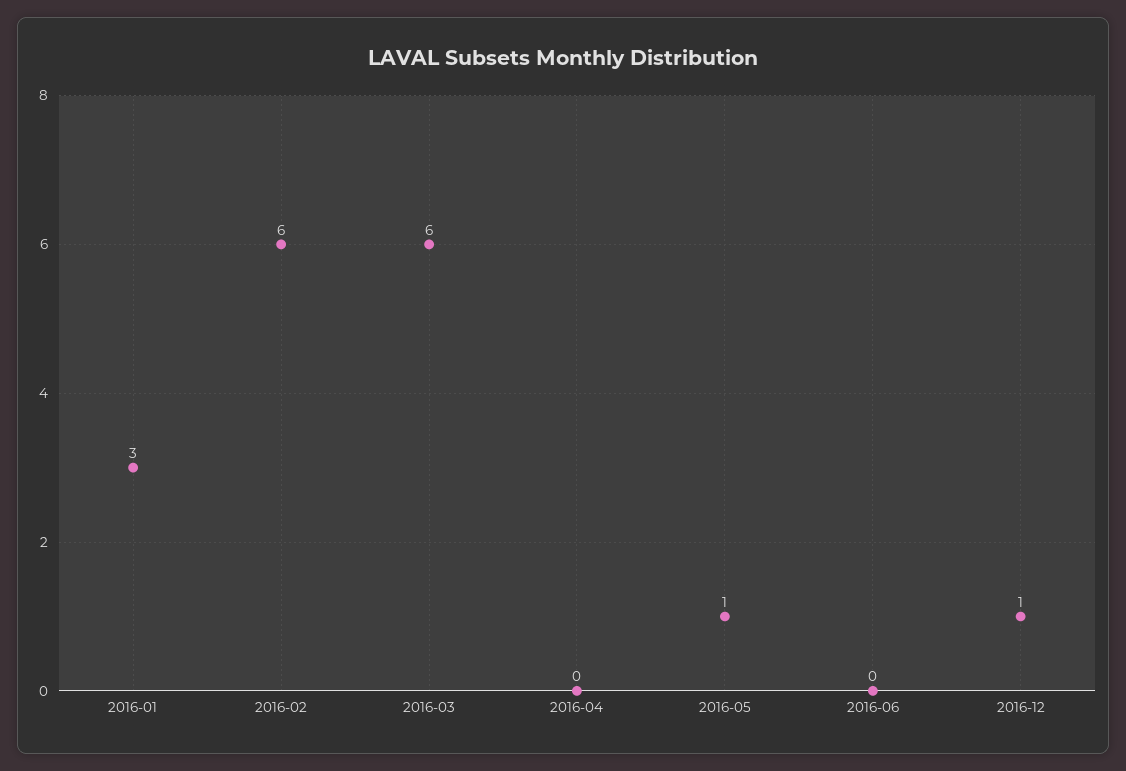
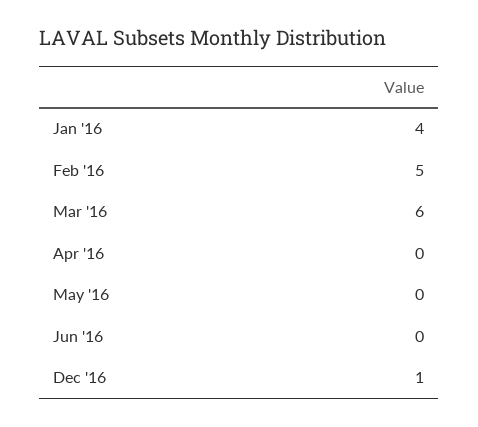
2016-01: 3 -> 4
2016-02: 6 -> 5
2016-05: 1 -> 0

